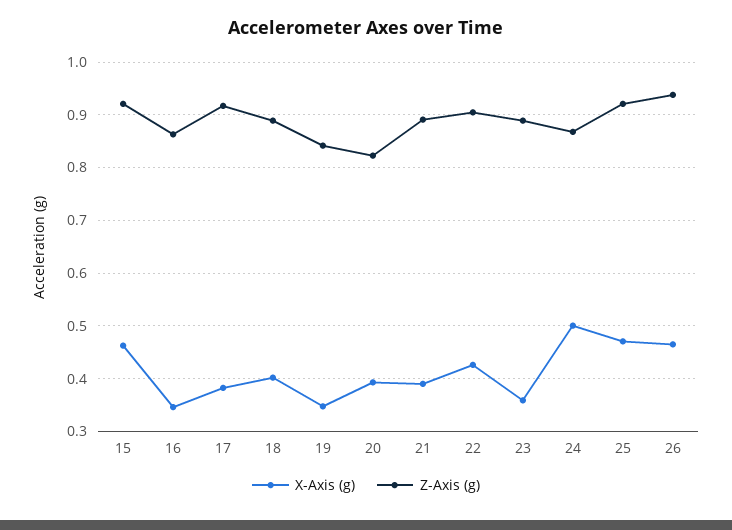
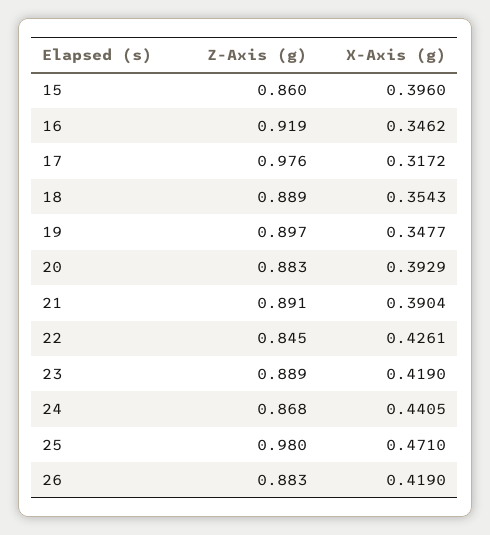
X-Axis (g), 15: 0.46 -> 0.396
Z-Axis (g), 15: 0.92 -> 0.86
Z-Axis (g), 16: 0.86 -> 0.919
X-Axis (g), 17: 0.38 -> 0.3172
Z-Axis (g), 17: 0.92 -> 0.976
X-Axis (g), 18: 0.4 -> 0.3543
Z-Axis (g), 19: 0.84 -> 0.897
Z-Axis (g), 20: 0.82 -> 0.883
Z-Axis (g), 22: 0.9 -> 0.845
X-Axis (g), 23: 0.36 -> 0.419
X-Axis (g), 24: 0.5 -> 0.4405
Z-Axis (g), 25: 0.92 -> 0.98
X-Axis (g), 26: 0.46 -> 0.419
Z-Axis (g), 26: 0.94 -> 0.883

